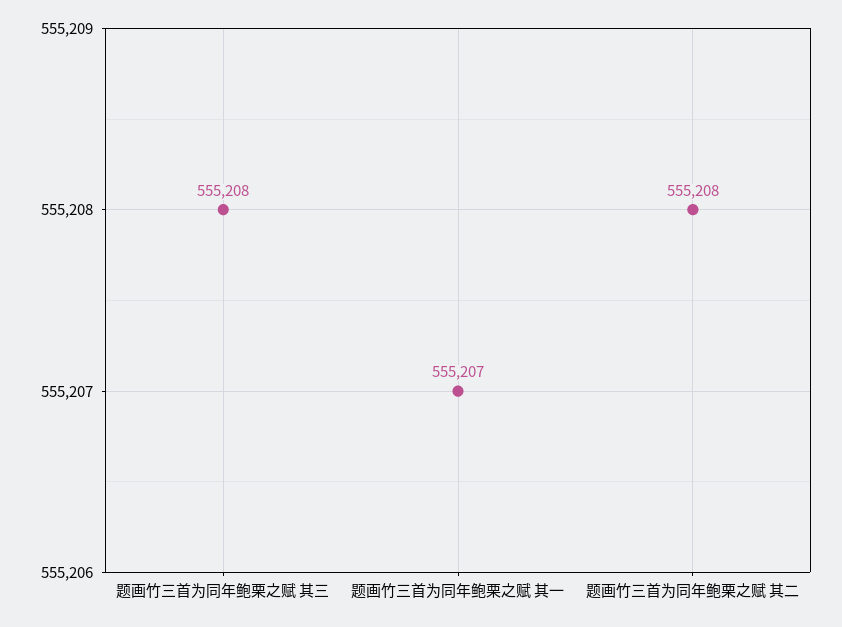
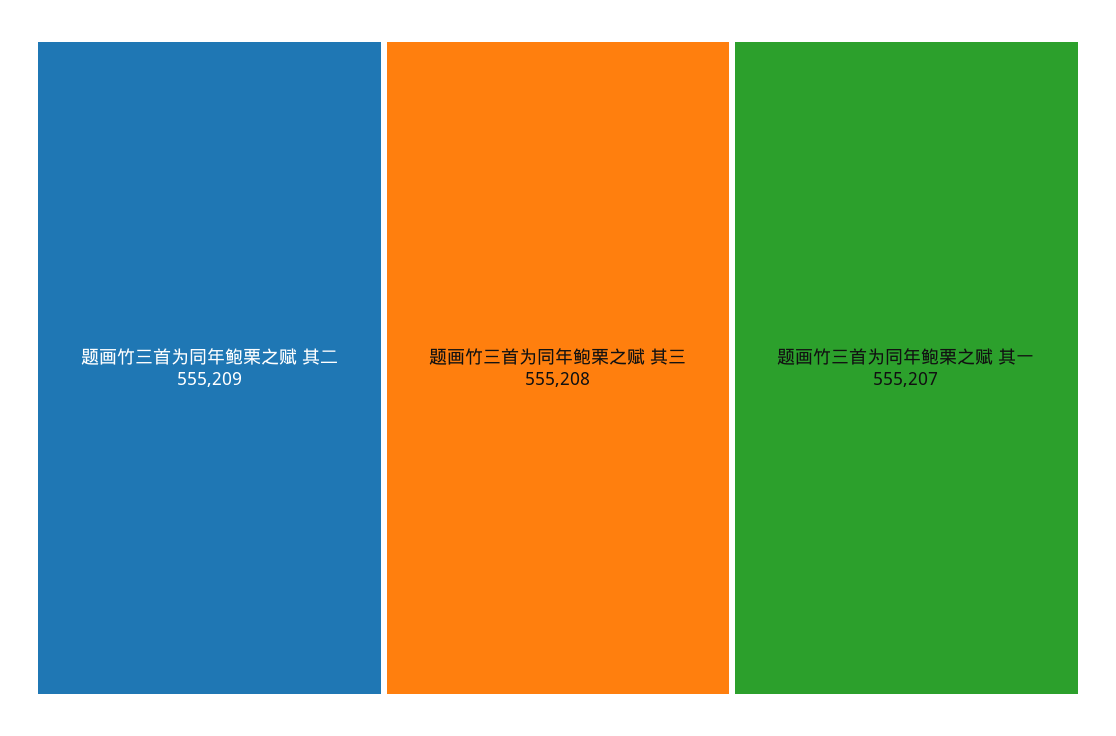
题画竹三首为同年鲍栗之赋 其二: 555208 -> 555209

